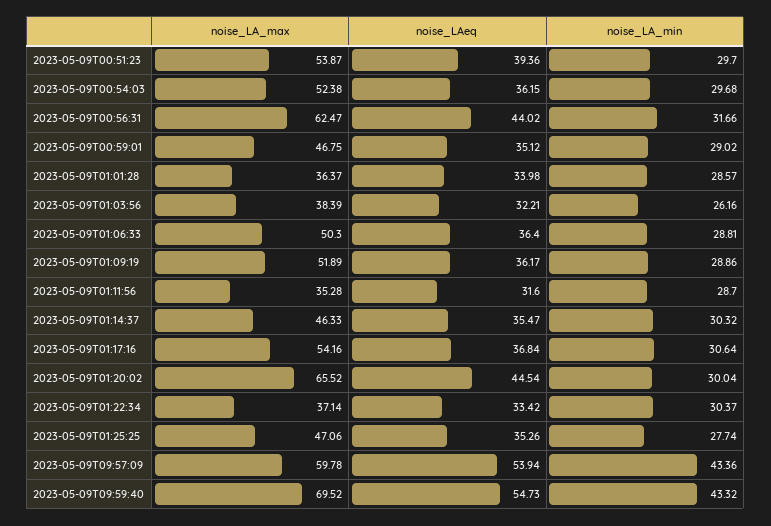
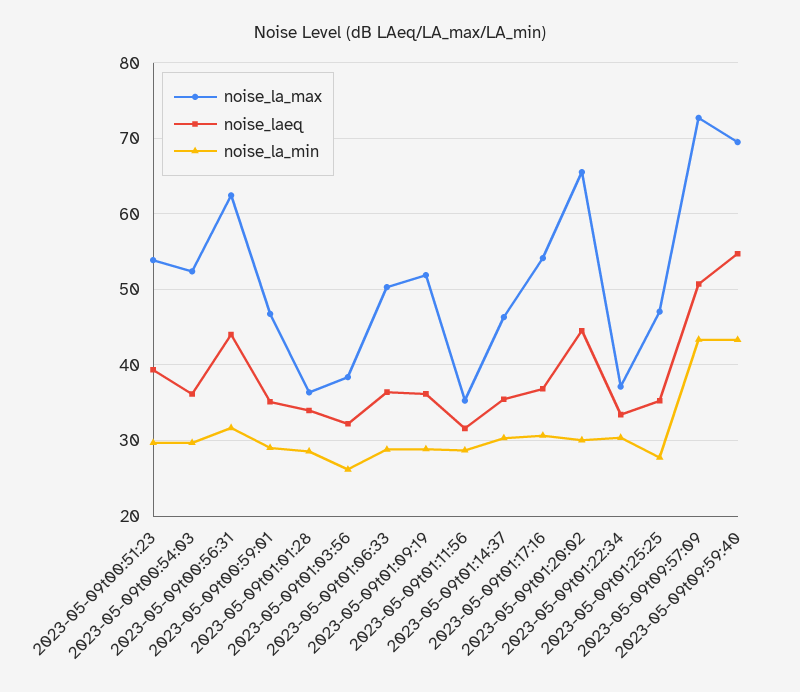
noise_LA_max, 2023-05-09T09:57:09: 59.78 -> 73
noise_LAeq, 2023-05-09T09:57:09: 53.94 -> 51

